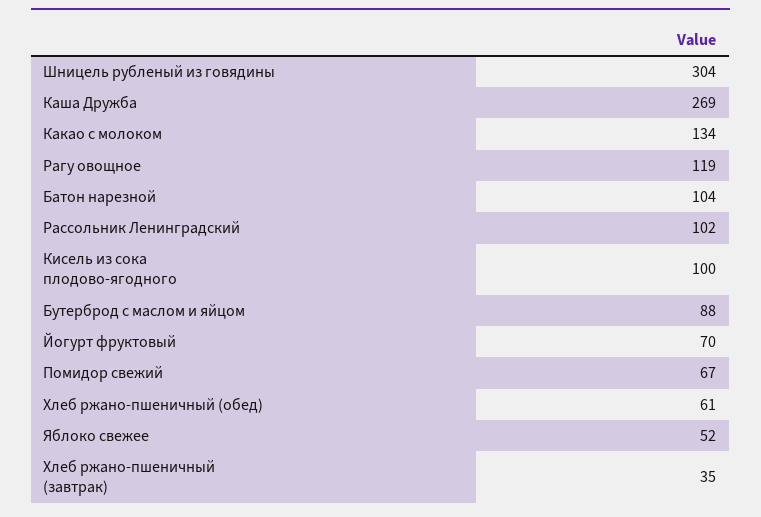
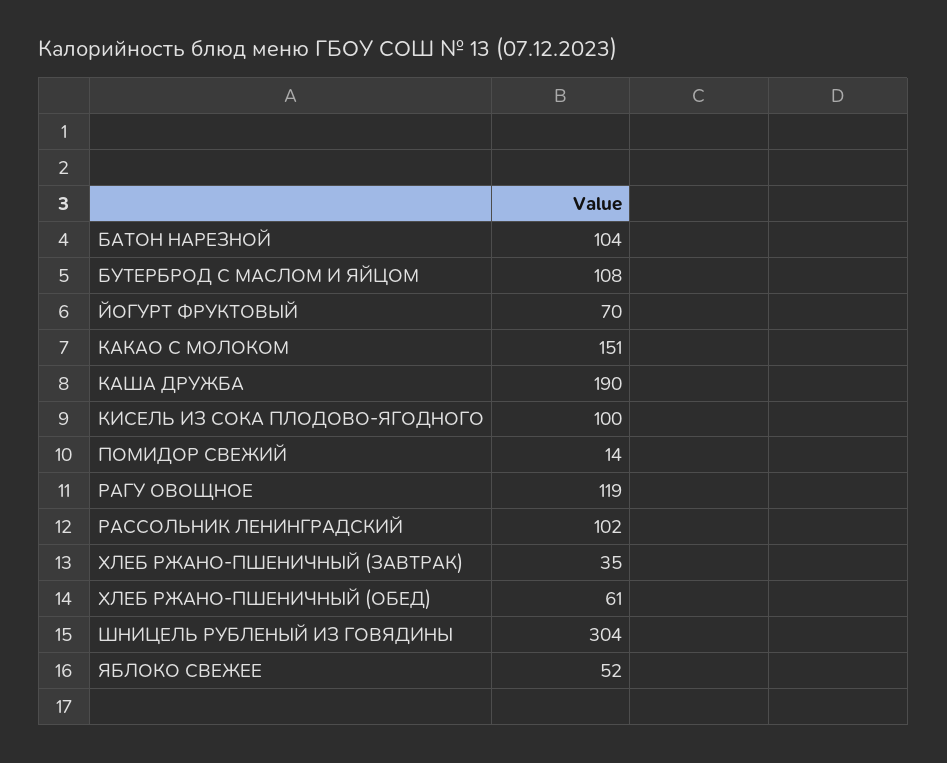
Каша Дружба: 269 -> 190
Какао с молоком: 134 -> 151
Бутерброд с маслом и яйцом: 88 -> 108
Помидор свежий: 67 -> 14

